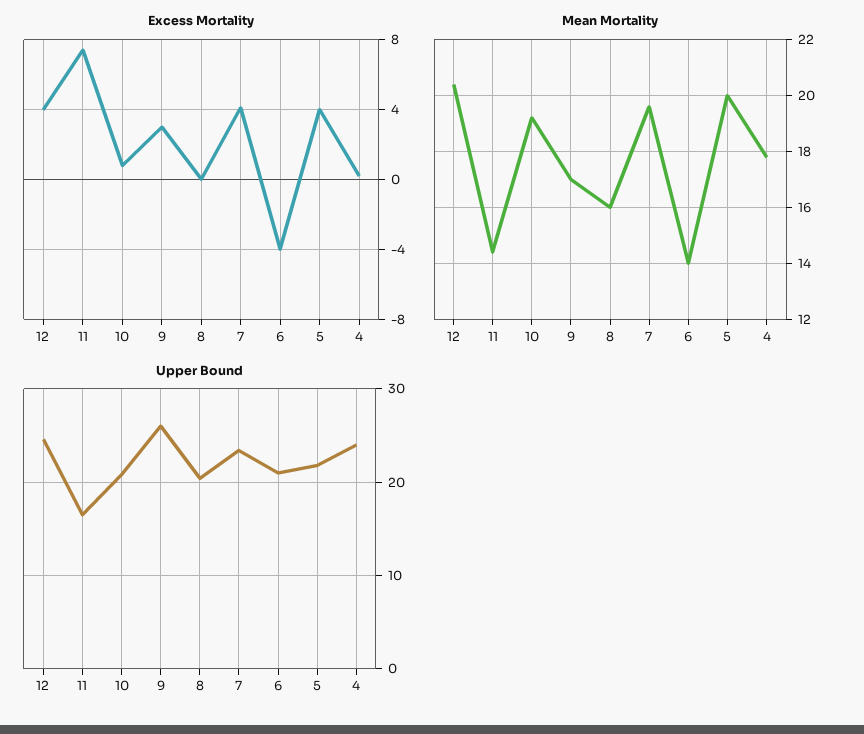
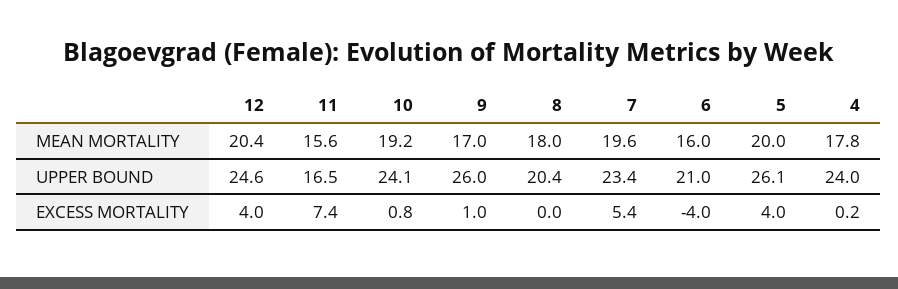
Excess Mortality, 9: 3 -> 1
Excess Mortality, 7: 4 -> 5.4
Mean Mortality, 11: 14.5 -> 15.6
Mean Mortality, 8: 16 -> 18
Mean Mortality, 6: 14 -> 16
Upper Bound, 10: 21 -> 24.1
Upper Bound, 5: 22 -> 26.1

